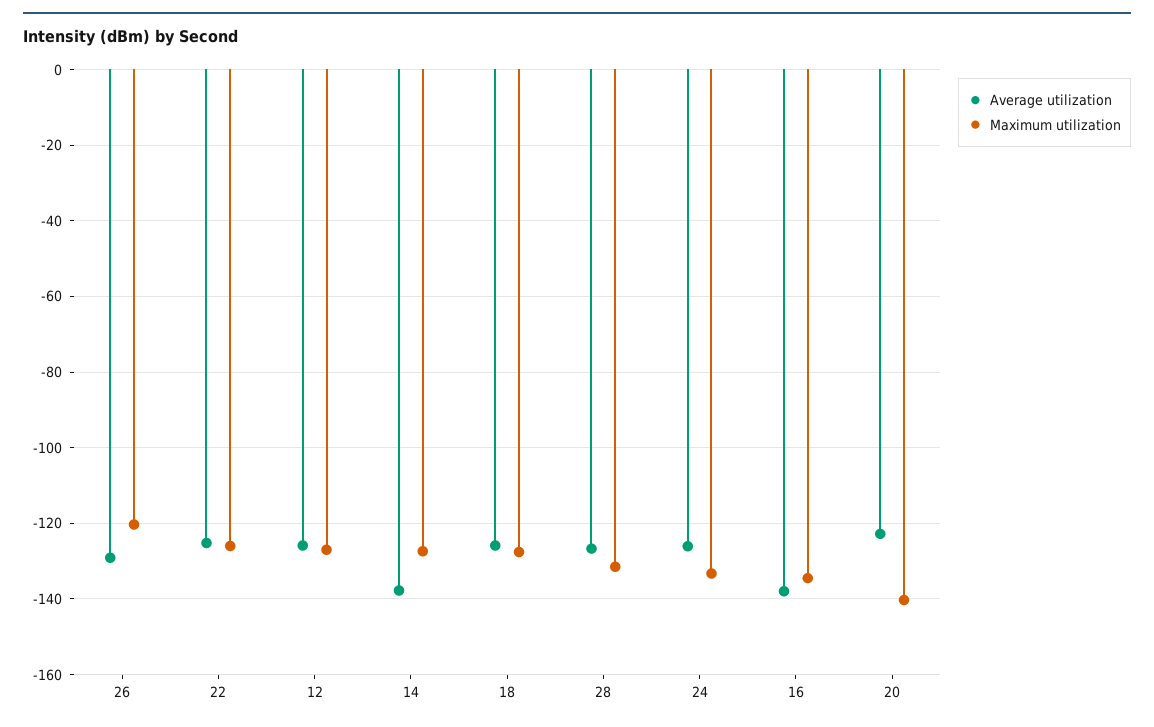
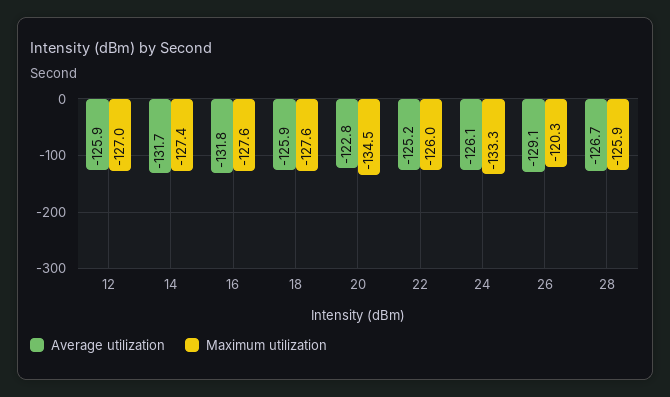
Average utilization, 14: -138 -> -131.7
Maximum utilization, 28: -132 -> -125.9
Average utilization, 16: -138 -> -131.8
Maximum utilization, 16: -134 -> -127.6
Maximum utilization, 20: -140 -> -134.5

